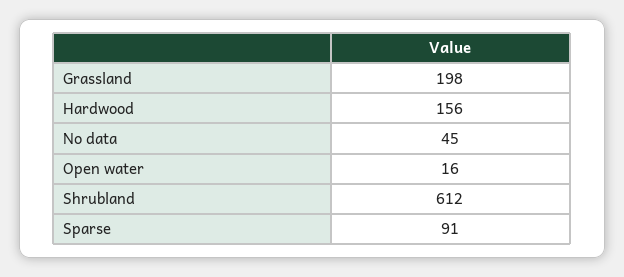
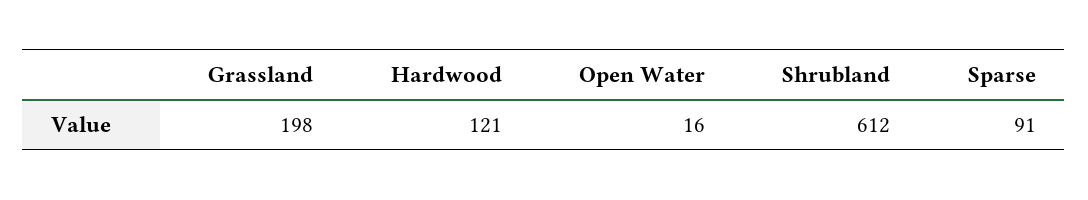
Hardwood: 156 -> 121
No data: 45 -> none

